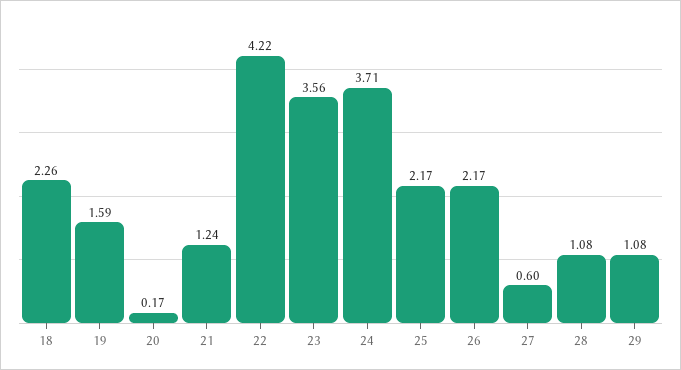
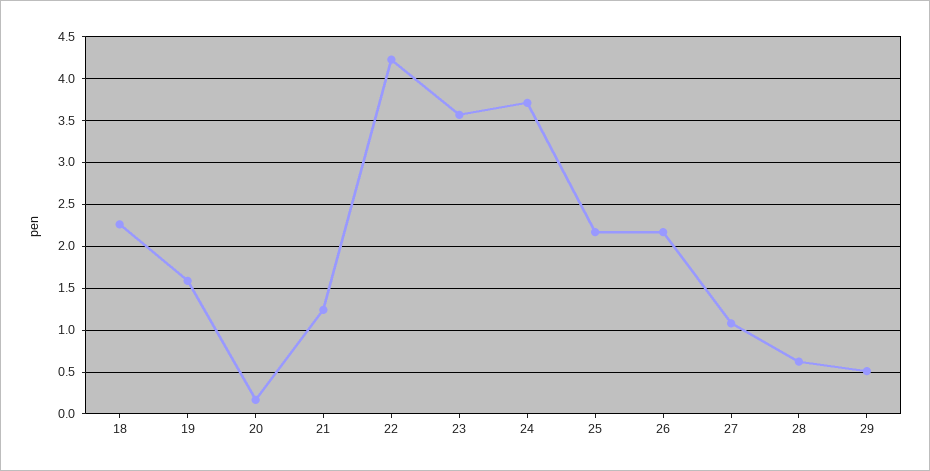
27: 0.6 -> 1.1
28: 1.08 -> 0.6
29: 1.08 -> 0.5

